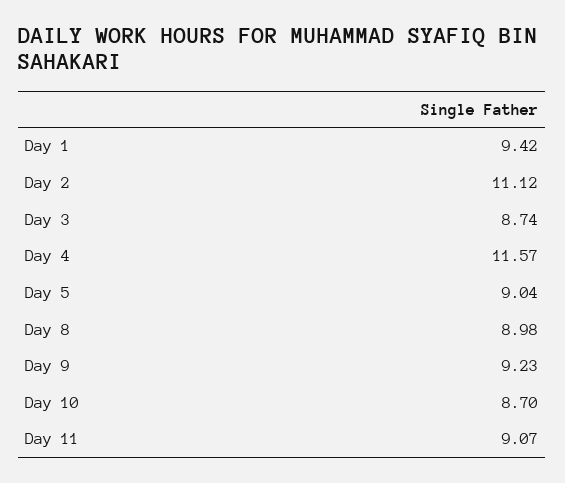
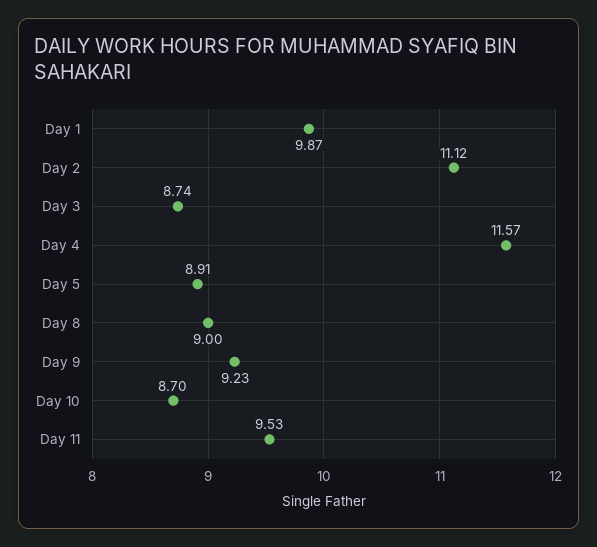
Day 1: 9.42 -> 9.87
Day 5: 9.04 -> 8.91
Day 8: 8.98 -> 9
Day 11: 9.07 -> 9.53

